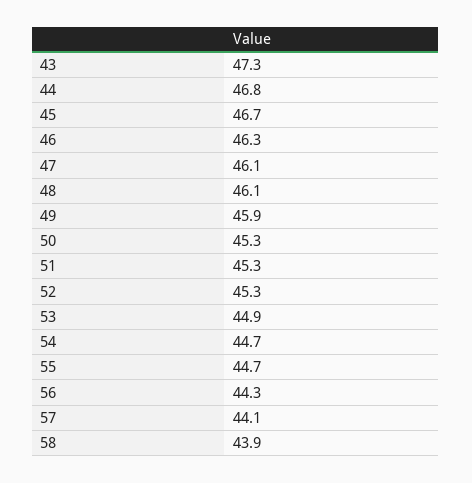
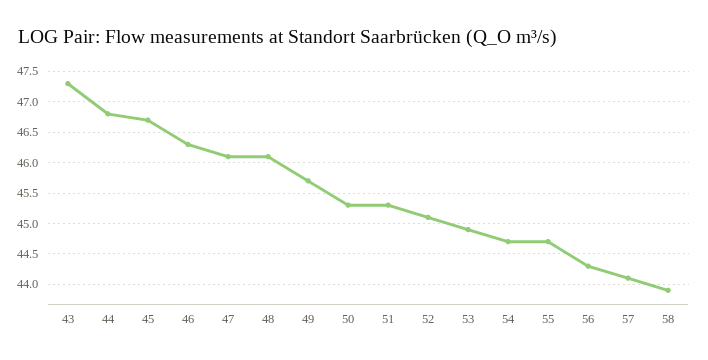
49: 45.9 -> 45.7
52: 45.3 -> 45.1

